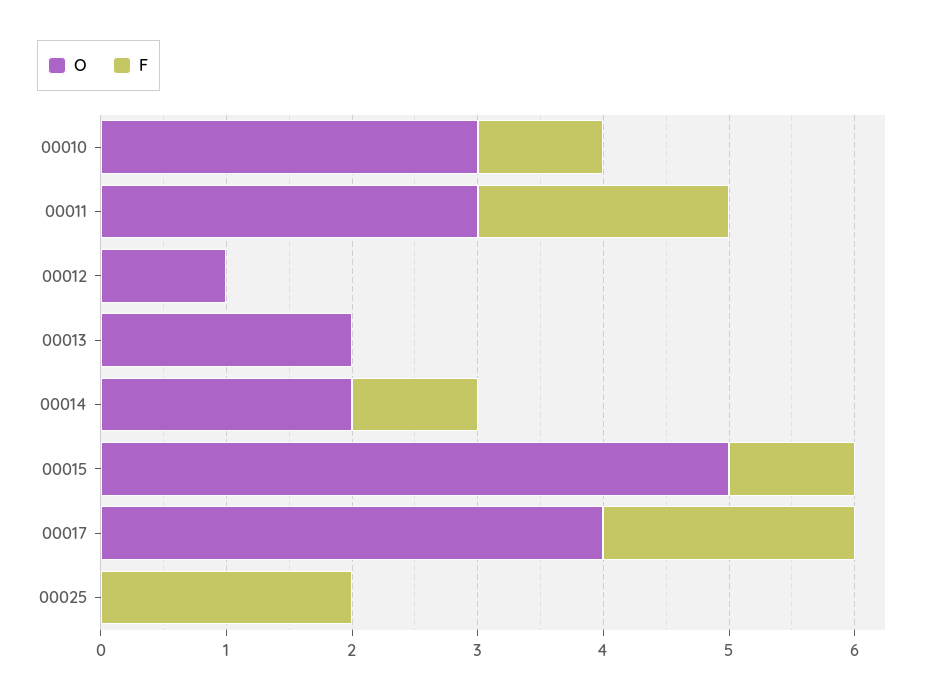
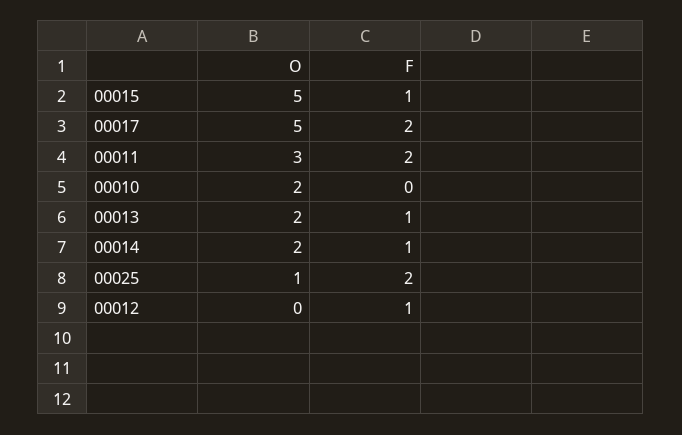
O, 00010: 3 -> 2
F, 00010: 1 -> 0
O, 00012: 1 -> 0
F, 00012: 0 -> 1
F, 00013: 0 -> 1
O, 00017: 4 -> 5
O, 00025: 0 -> 1

